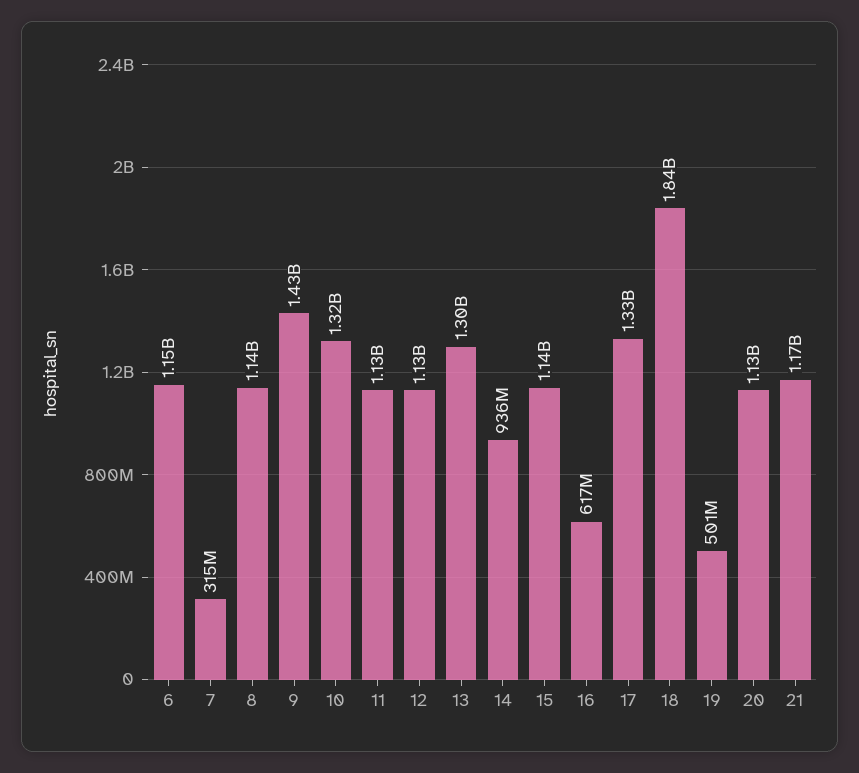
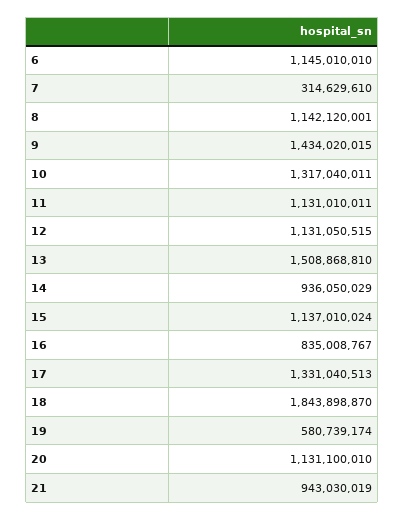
13: 1300000000 -> 1508868810
16: 617000000 -> 835008767
19: 501000000 -> 580739174
21: 1170000000 -> 943030019

